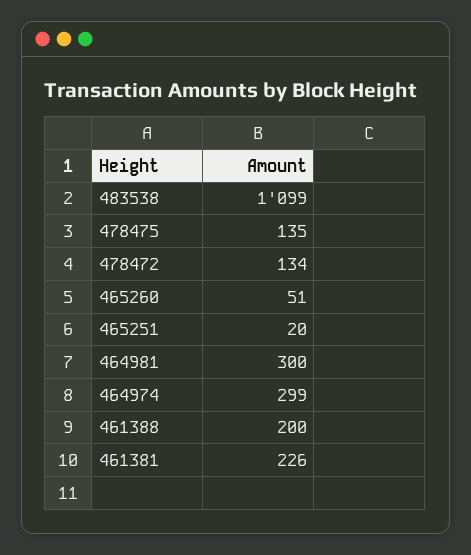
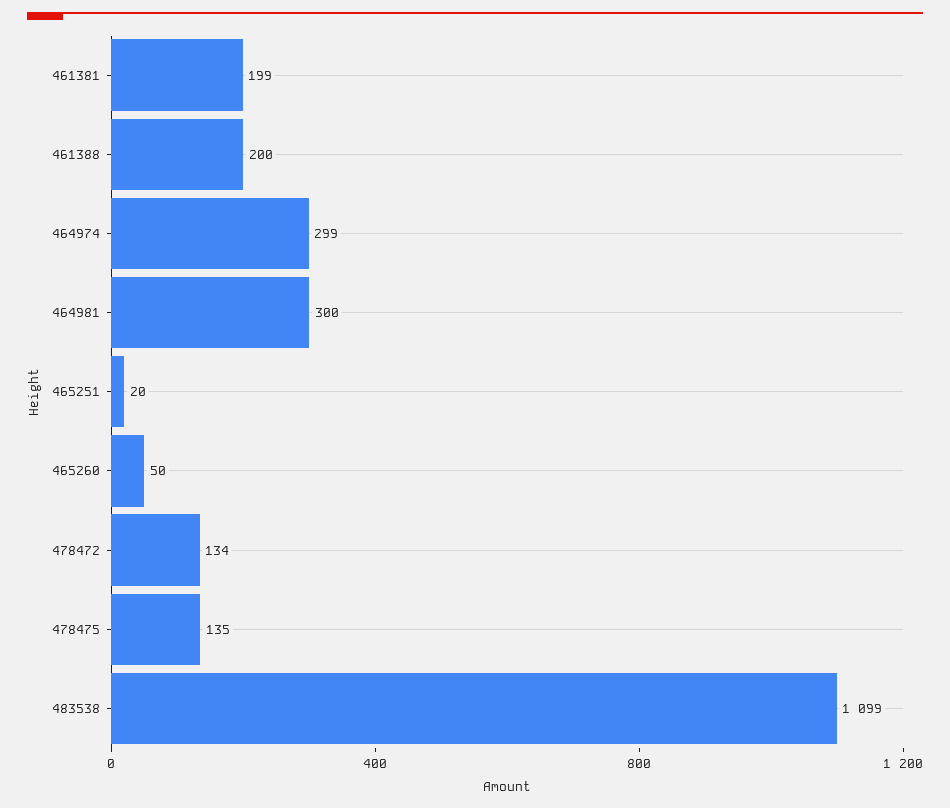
465260: 51 -> 50
461381: 226 -> 199

